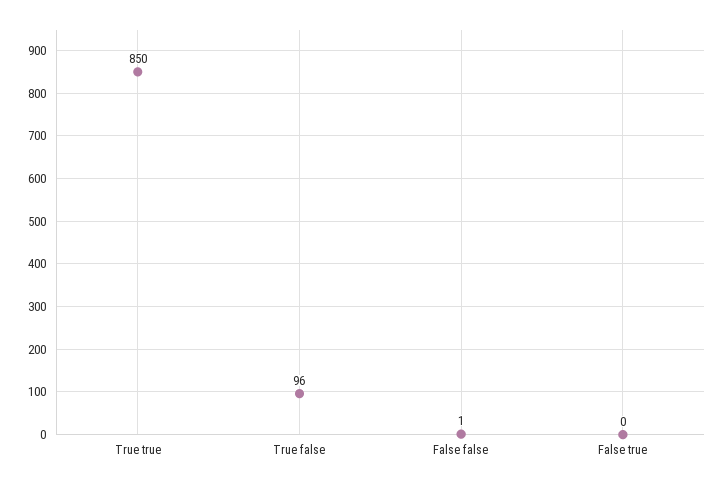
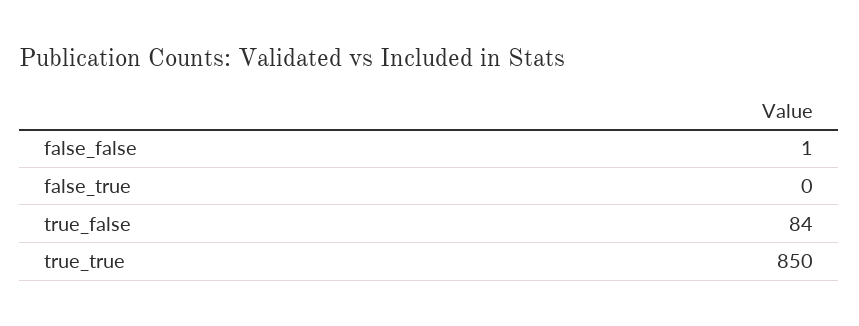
True false: 96 -> 84

